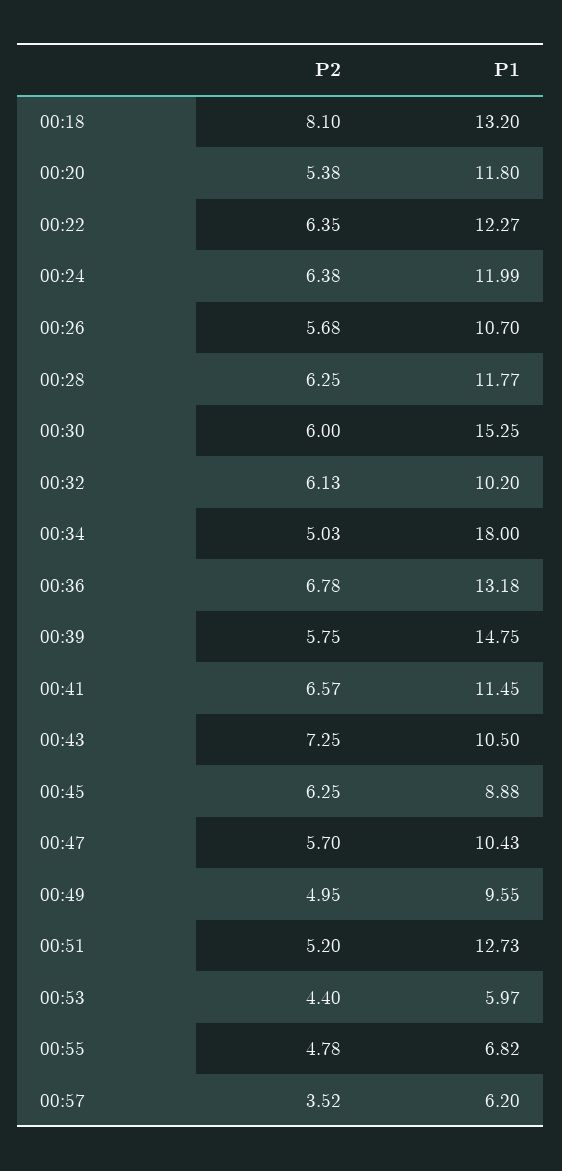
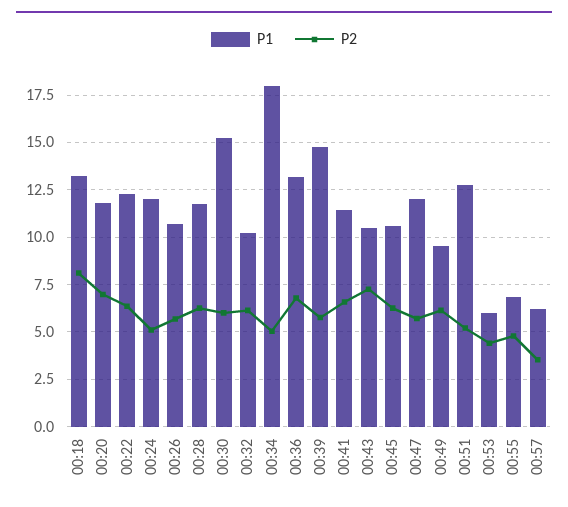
P2, 00:20: 5.38 -> 7
P2, 00:24: 6.38 -> 5
P1, 00:45: 8.88 -> 10.5
P1, 00:47: 10.43 -> 12
P2, 00:49: 4.95 -> 6

